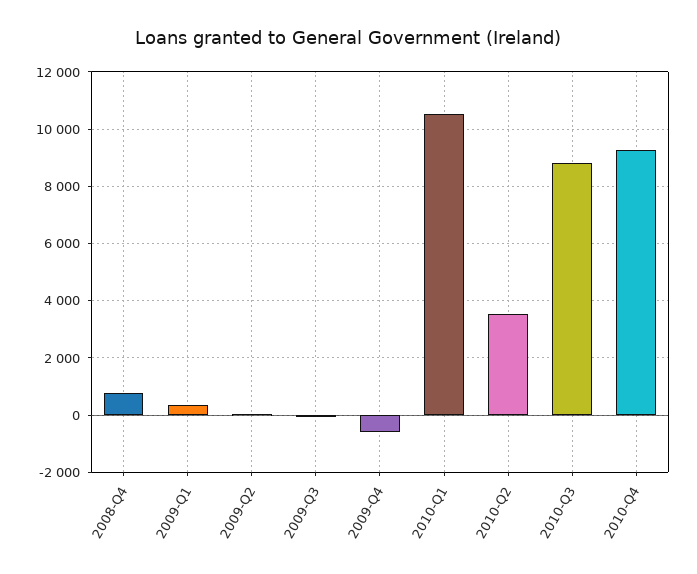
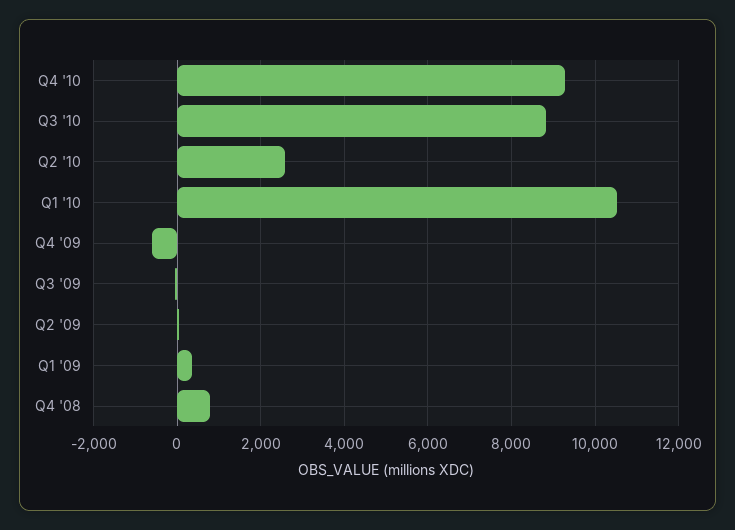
2010-Q2: 3500 -> 2600

